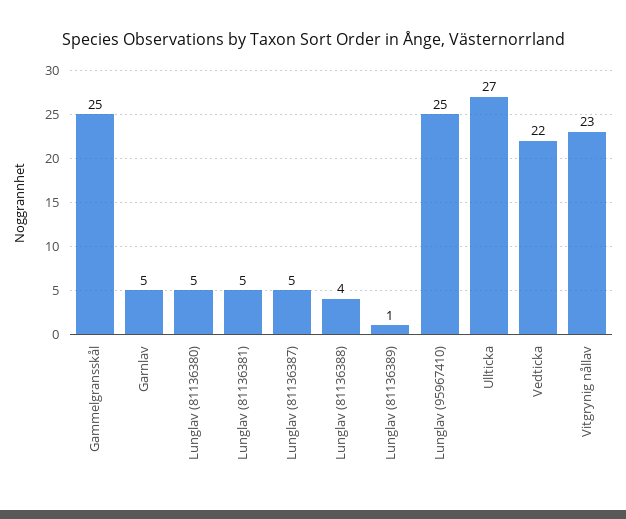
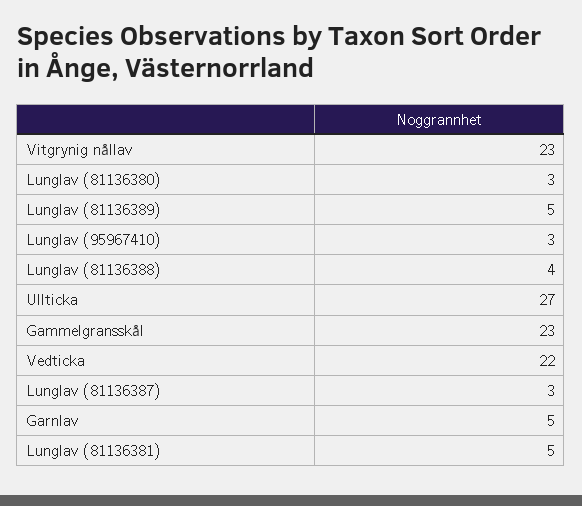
Gammelgransskål: 25 -> 23
Lunglav (81136380): 5 -> 3
Lunglav (81136387): 5 -> 3
Lunglav (81136389): 1 -> 5
Lunglav (95967410): 25 -> 3

